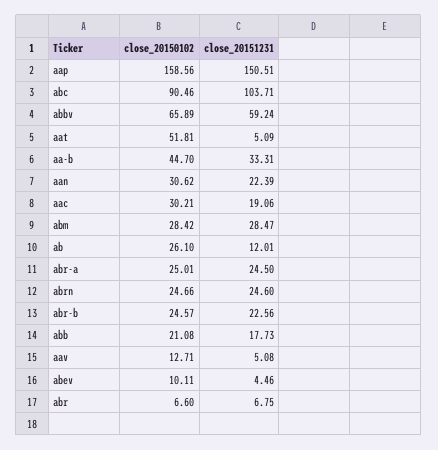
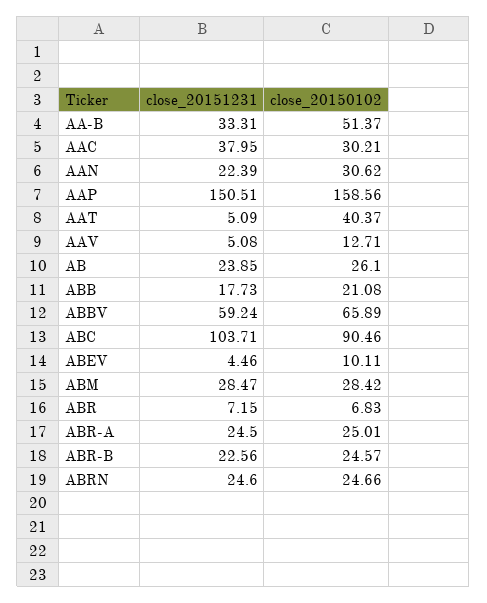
close_20150102, aat: 51.81 -> 40.37
close_20150102, aa-b: 44.7 -> 51.37
close_20151231, aac: 19.06 -> 37.95
close_20151231, ab: 12.01 -> 23.85
close_20150102, abr: 6.6 -> 6.83
close_20151231, abr: 6.75 -> 7.15

